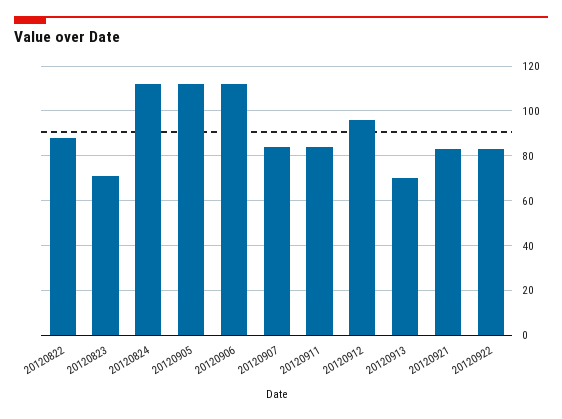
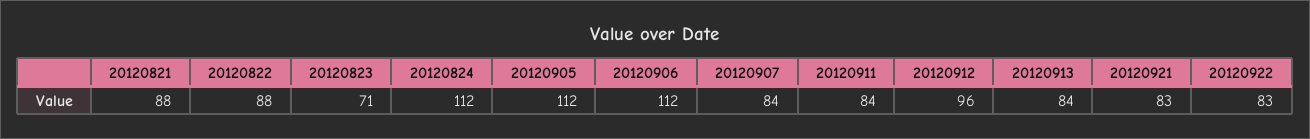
20120913: 70 -> 84
20120821: none -> 88

